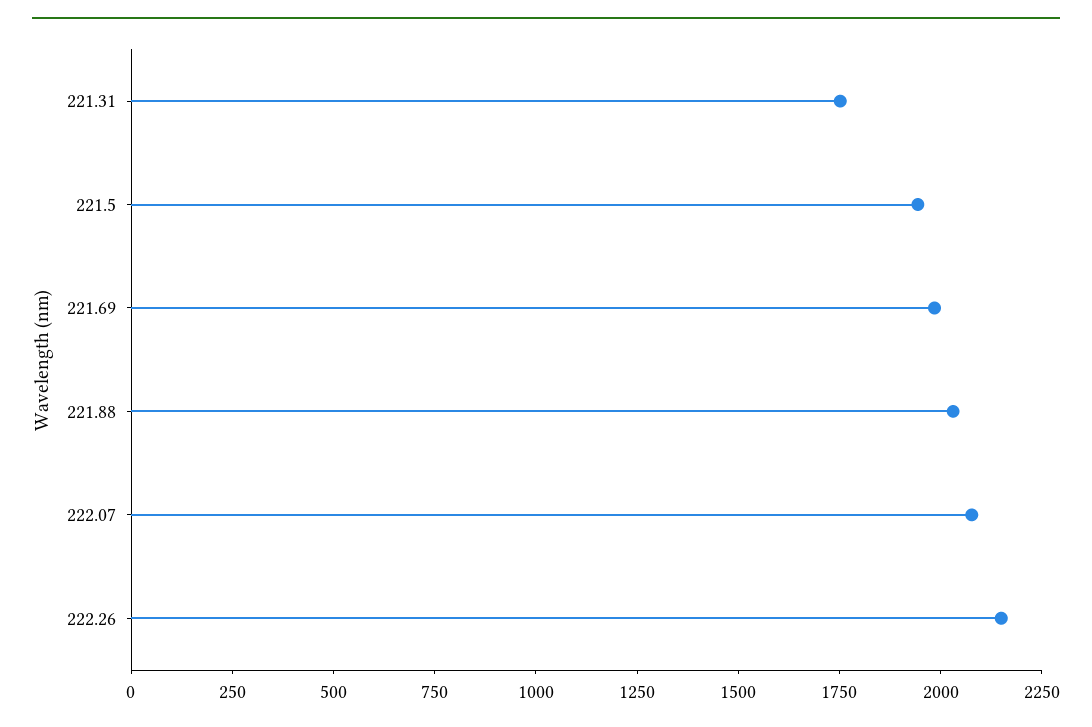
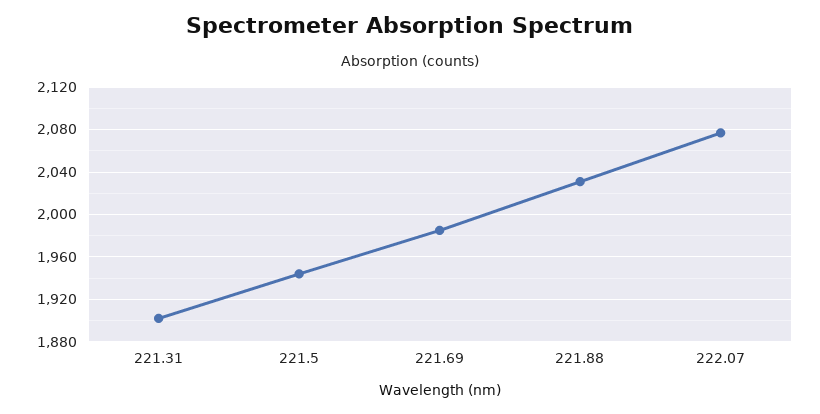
221.31: 1750 -> 1900
222.26: 2150 -> none

